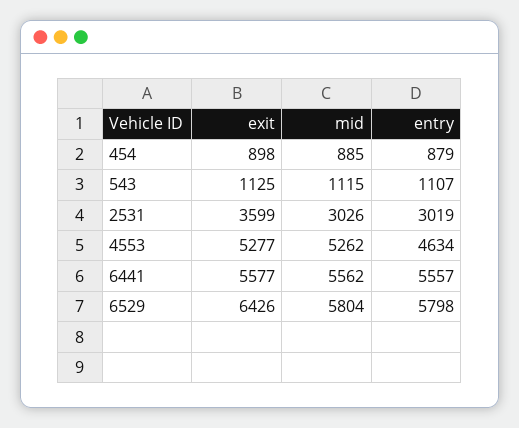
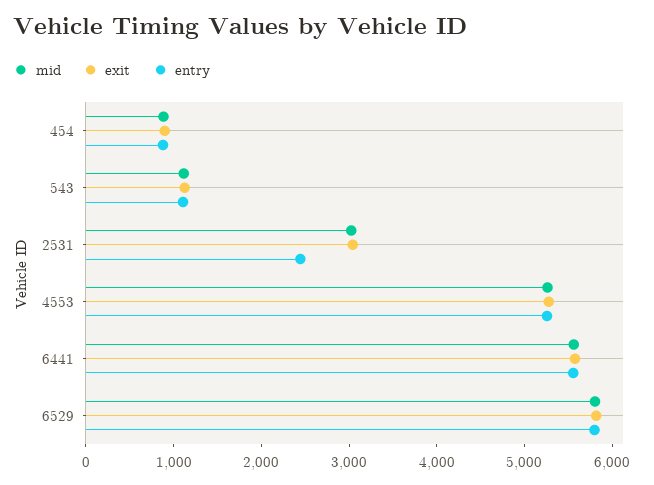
exit, 2531: 3599 -> 3000
entry, 2531: 3019 -> 2400
entry, 4553: 4634 -> 5200
exit, 6529: 6426 -> 5800

